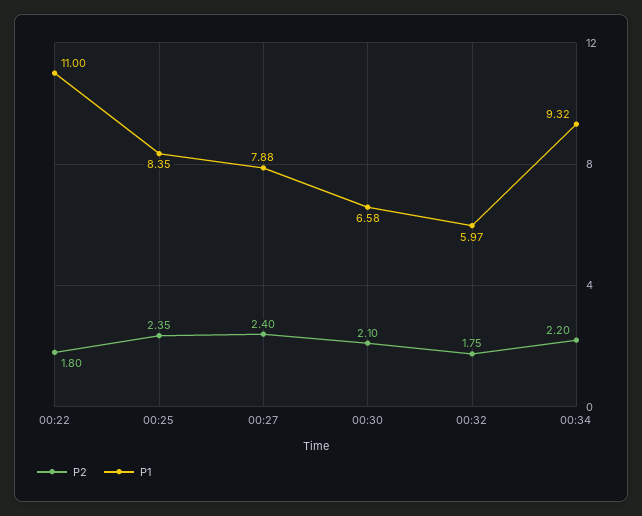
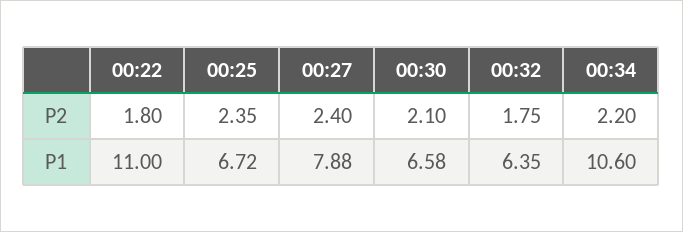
P1, 00:25: 8.35 -> 6.72
P1, 00:32: 5.97 -> 6.35
P1, 00:34: 9.32 -> 10.6

